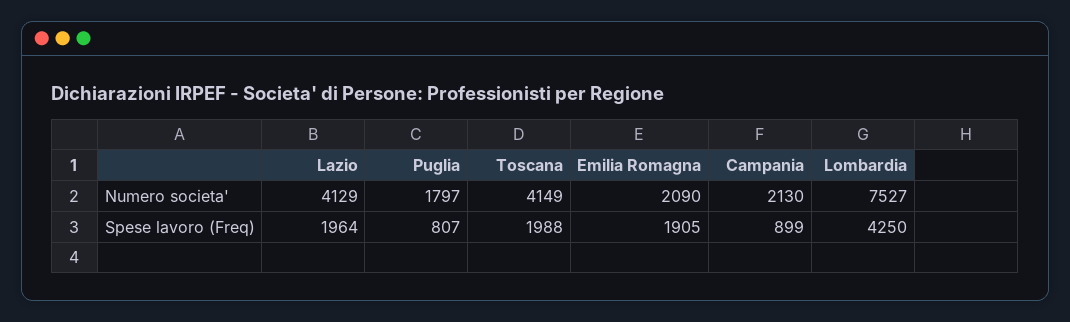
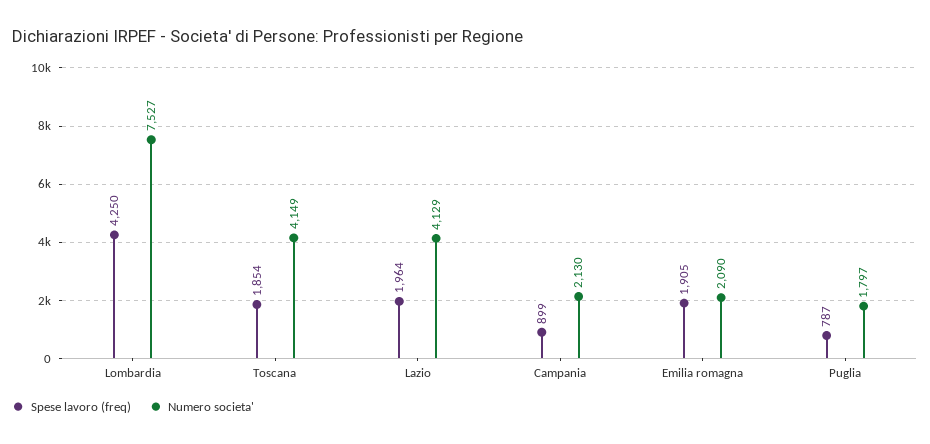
Spese lavoro (Freq), Puglia: 807 -> 787
Spese lavoro (Freq), Toscana: 1988 -> 1854

